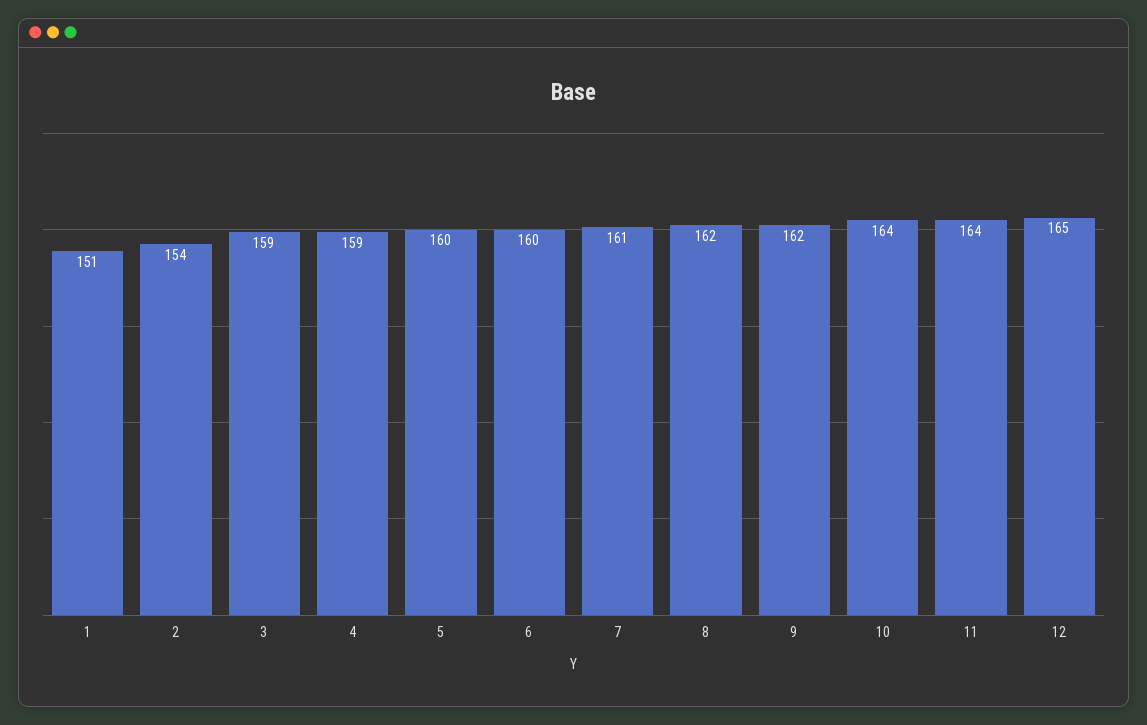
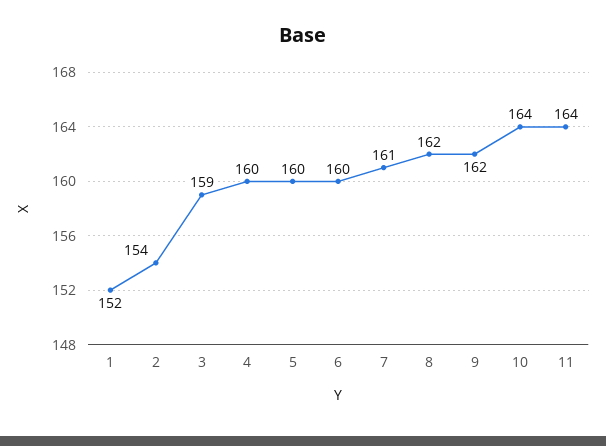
1: 151 -> 152
4: 159 -> 160
12: 165 -> none

